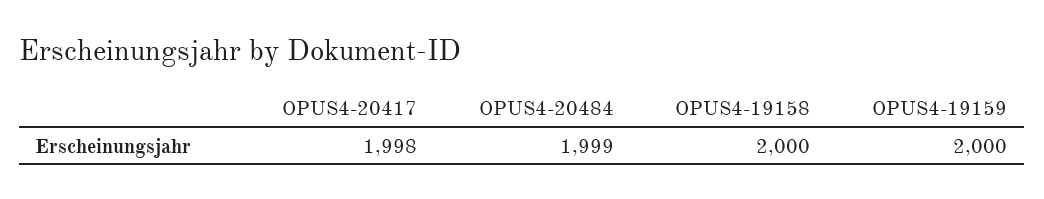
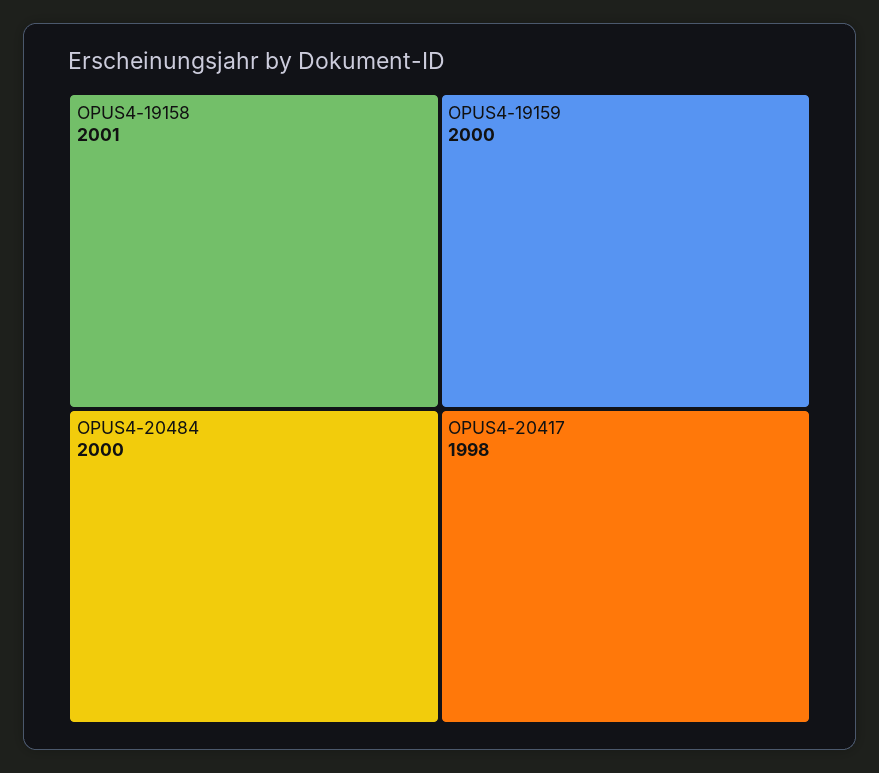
OPUS4-20484: 1999 -> 2000
OPUS4-19158: 2000 -> 2001

